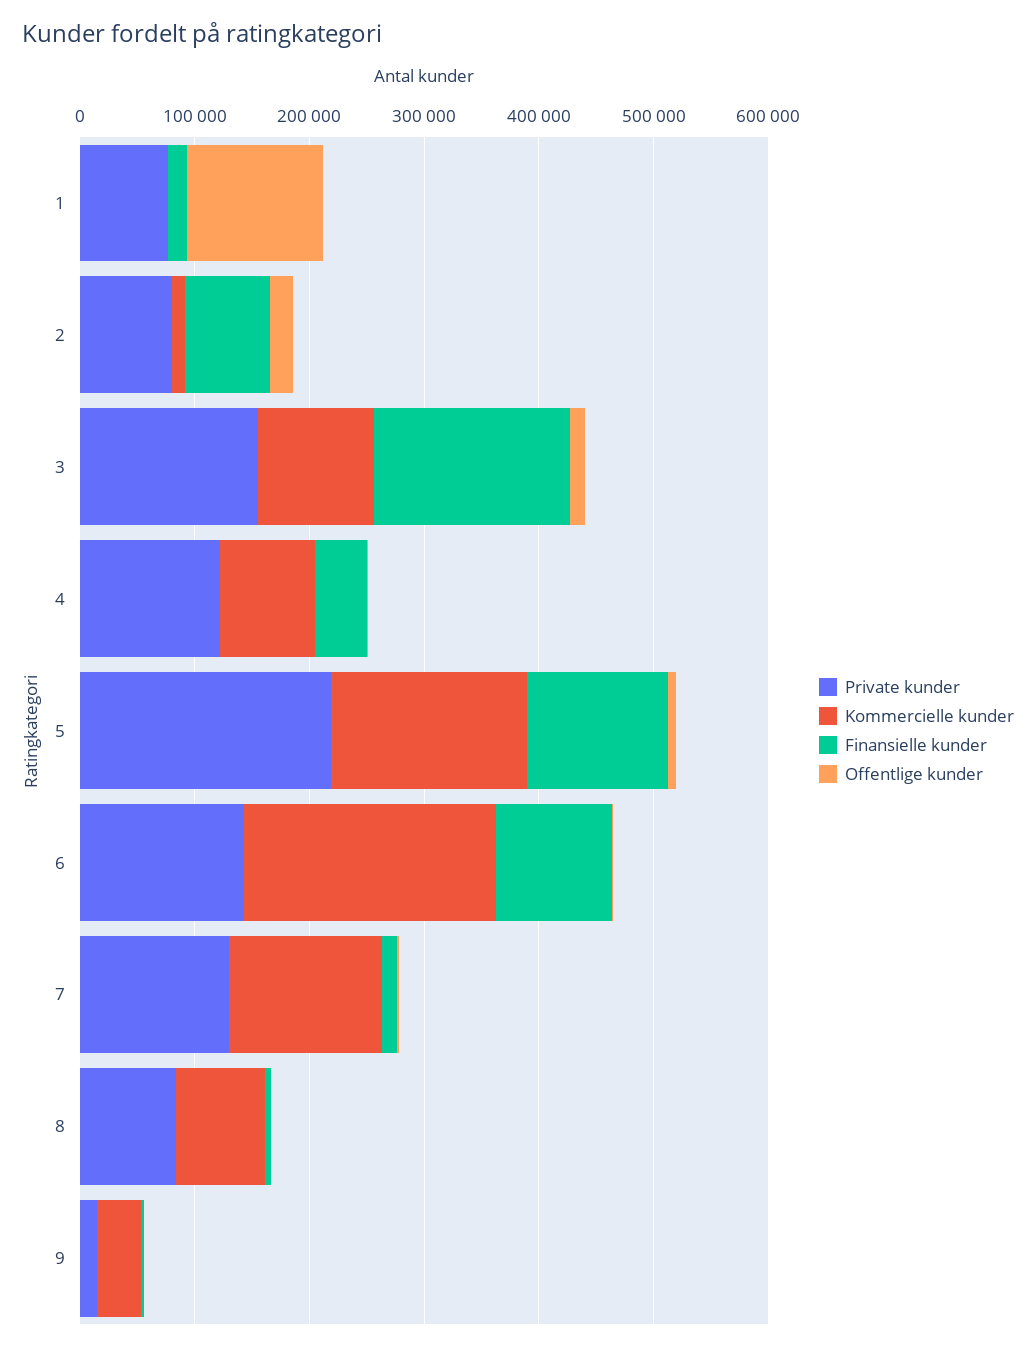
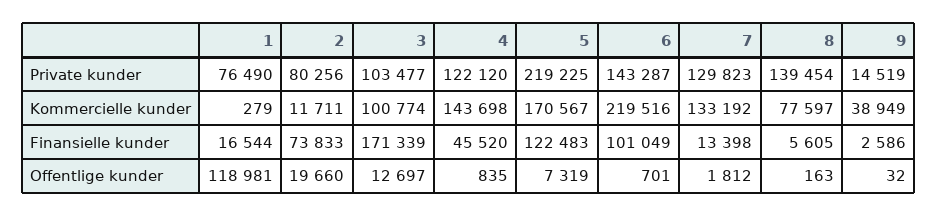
Private kunder, 3: 160000 -> 103477
Kommercielle kunder, 4: 80000 -> 143698
Private kunder, 8: 80000 -> 139454

